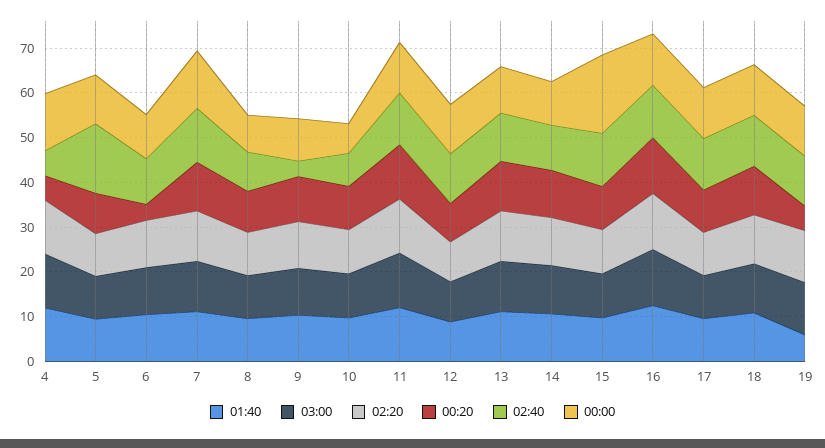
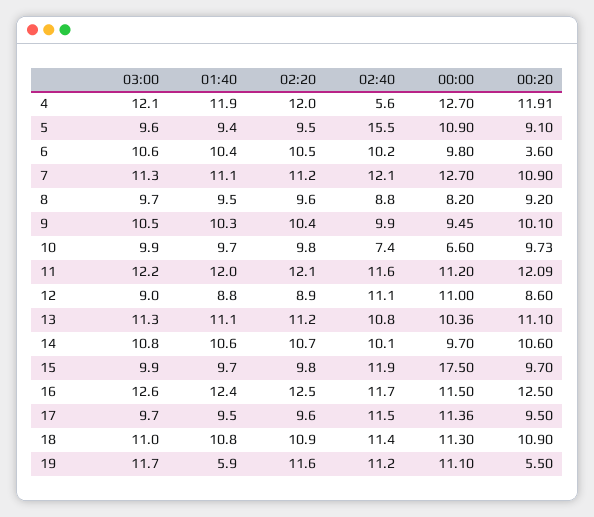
00:20, 4: 6 -> 11.91
02:40, 9: 4 -> 9.9

